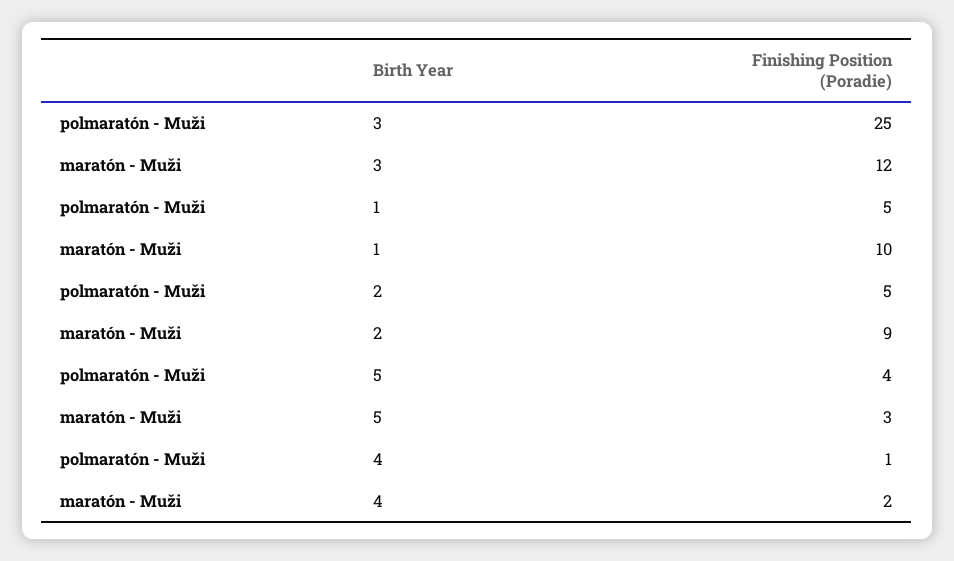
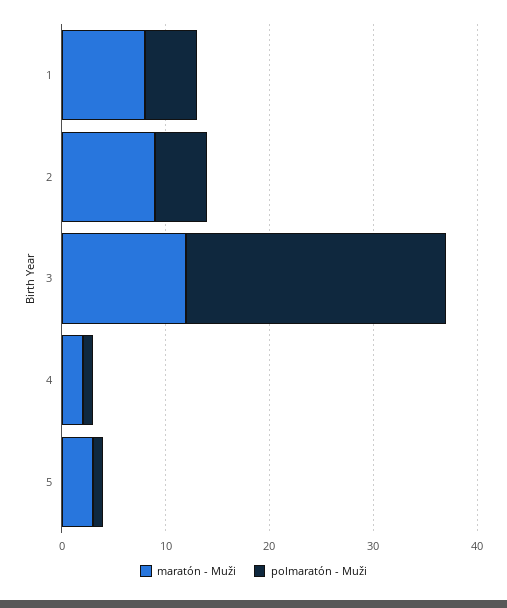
maratón - Muži, 1: 10 -> 8
polmaratón - Muži, 5: 4 -> 1

